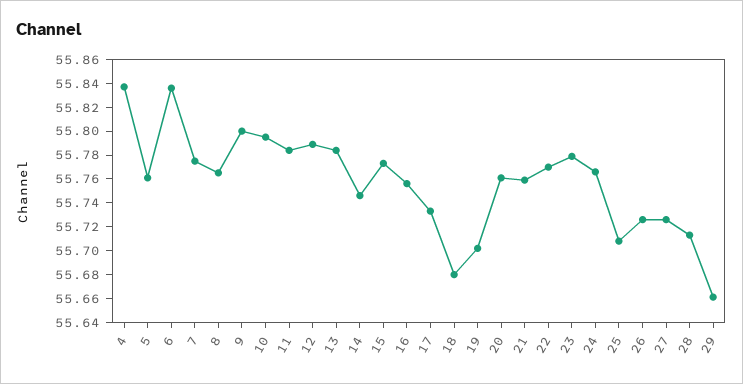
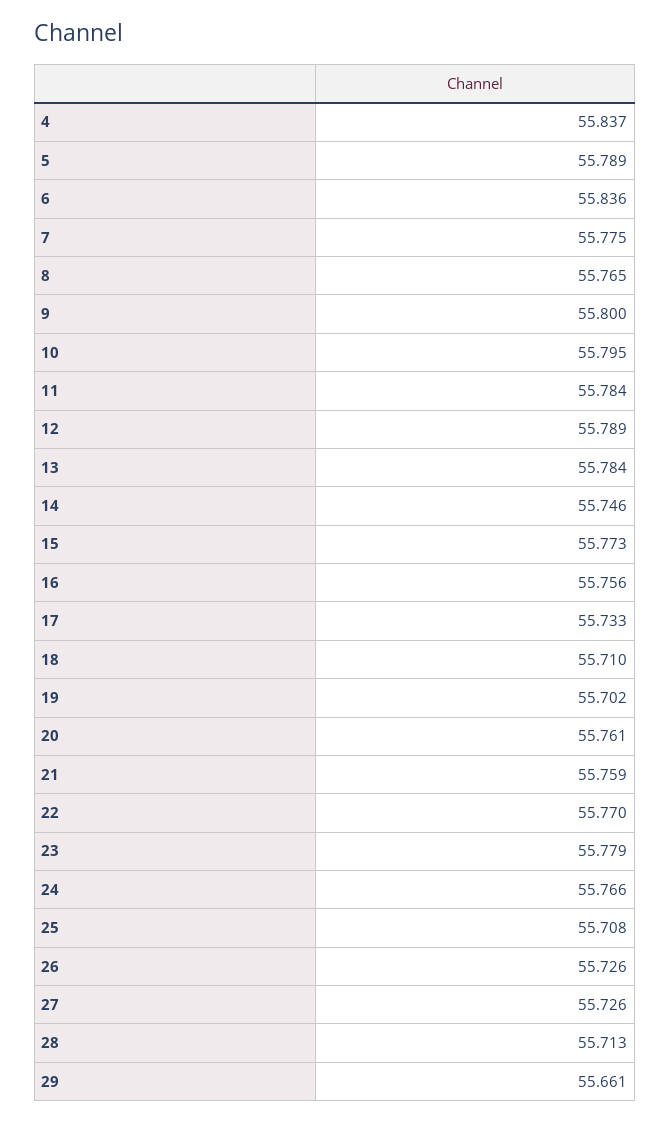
5: 55.76 -> 55.789
18: 55.68 -> 55.71

